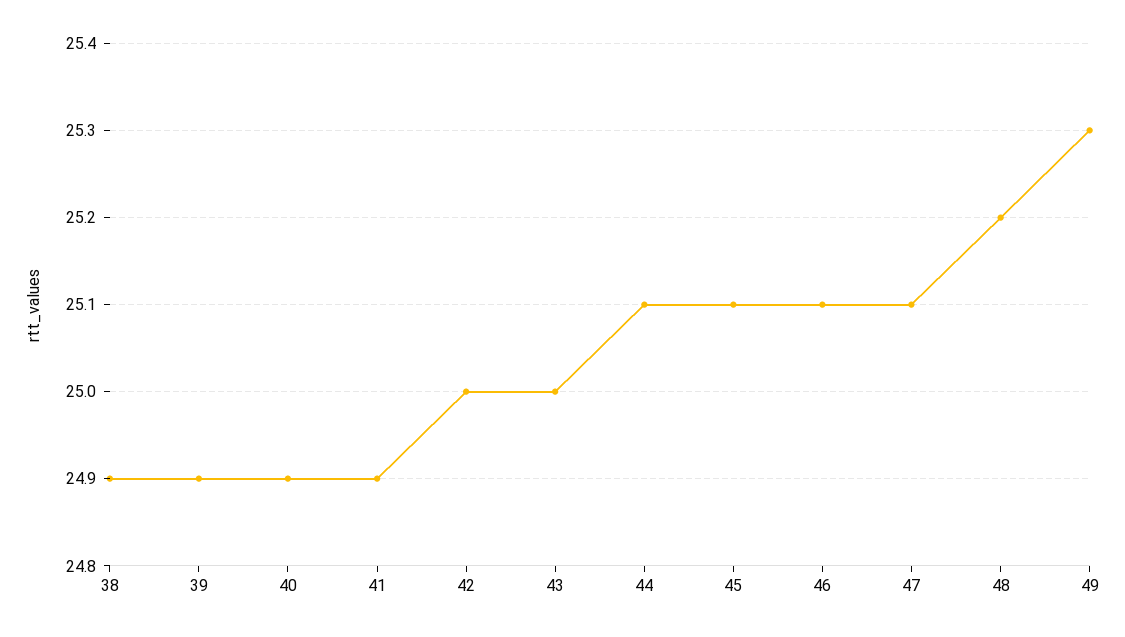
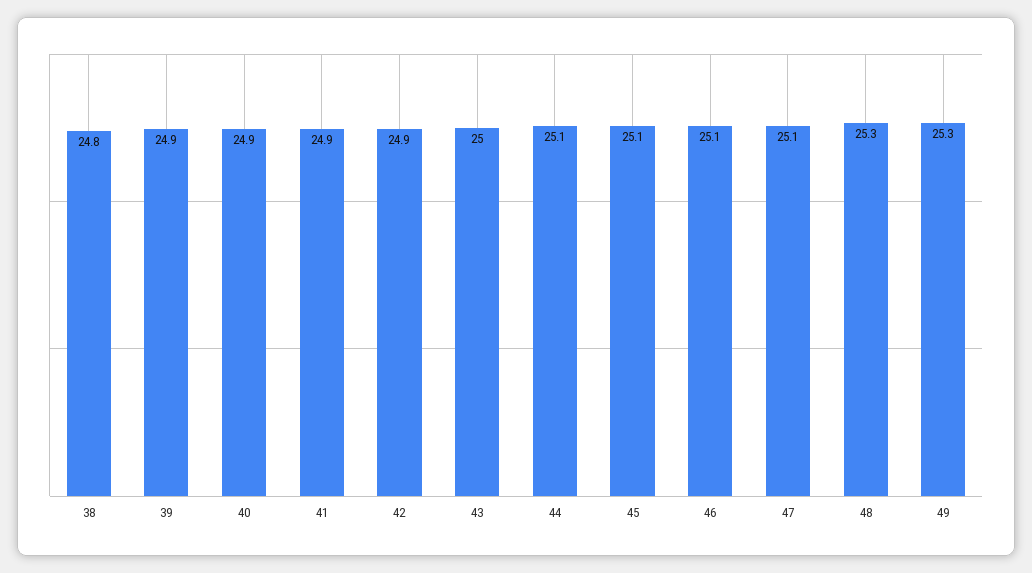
38: 24.9 -> 24.8
42: 25 -> 24.9
48: 25.2 -> 25.3

